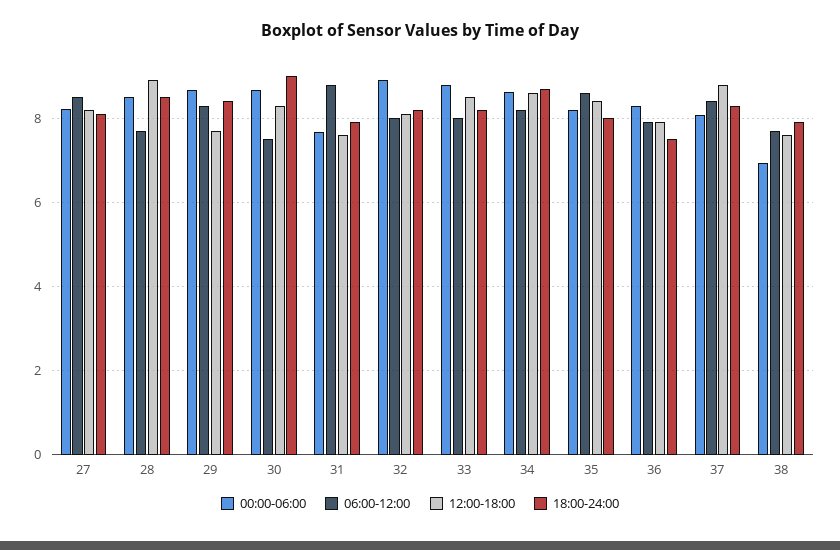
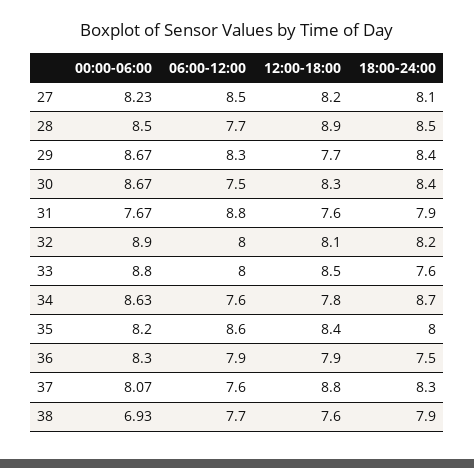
18:00-24:00, 30: 9 -> 8.4
18:00-24:00, 33: 8.2 -> 7.6
06:00-12:00, 34: 8.2 -> 7.6
12:00-18:00, 34: 8.6 -> 7.8
06:00-12:00, 37: 8.4 -> 7.6

